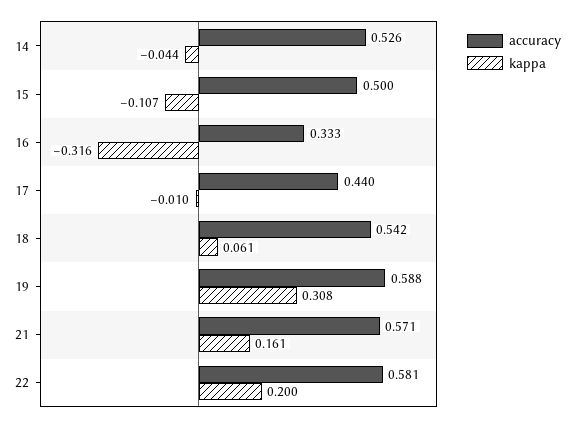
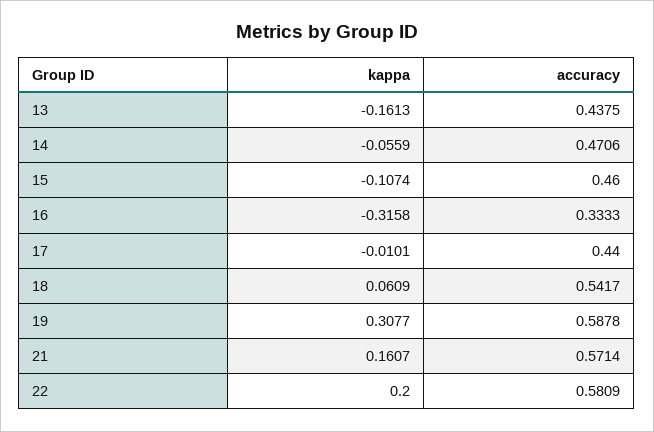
accuracy, 14: 0.526 -> 0.4706
kappa, 14: -0.044 -> -0.0559
accuracy, 15: 0.5 -> 0.46
kappa, 13: none -> -0.1613
accuracy, 13: none -> 0.4375

